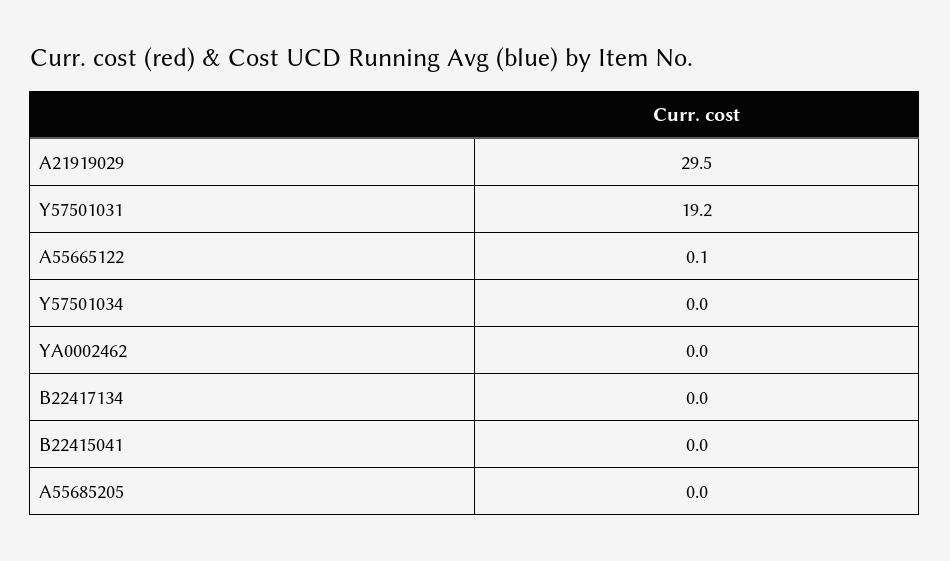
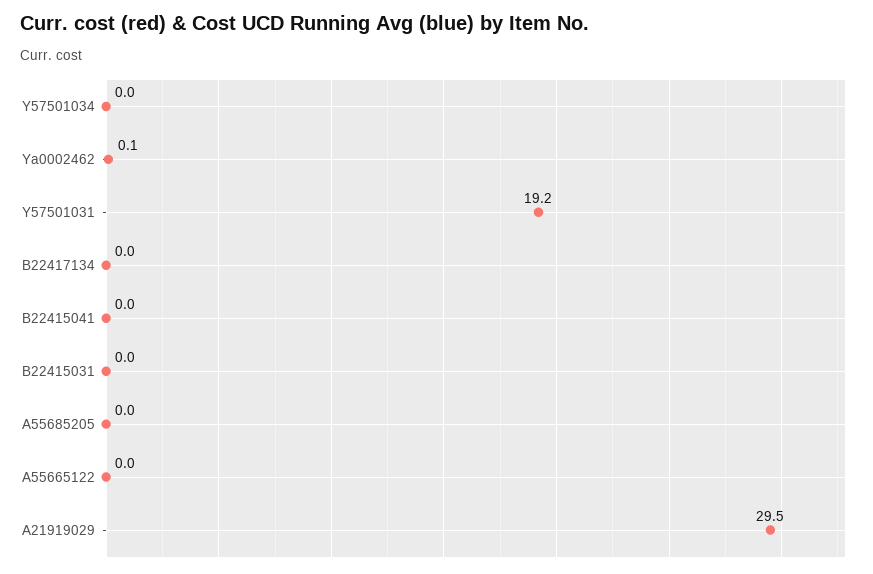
A55665122: 0.1 -> 0
YA0002462: 0 -> 0.1
B22415031: none -> 0

